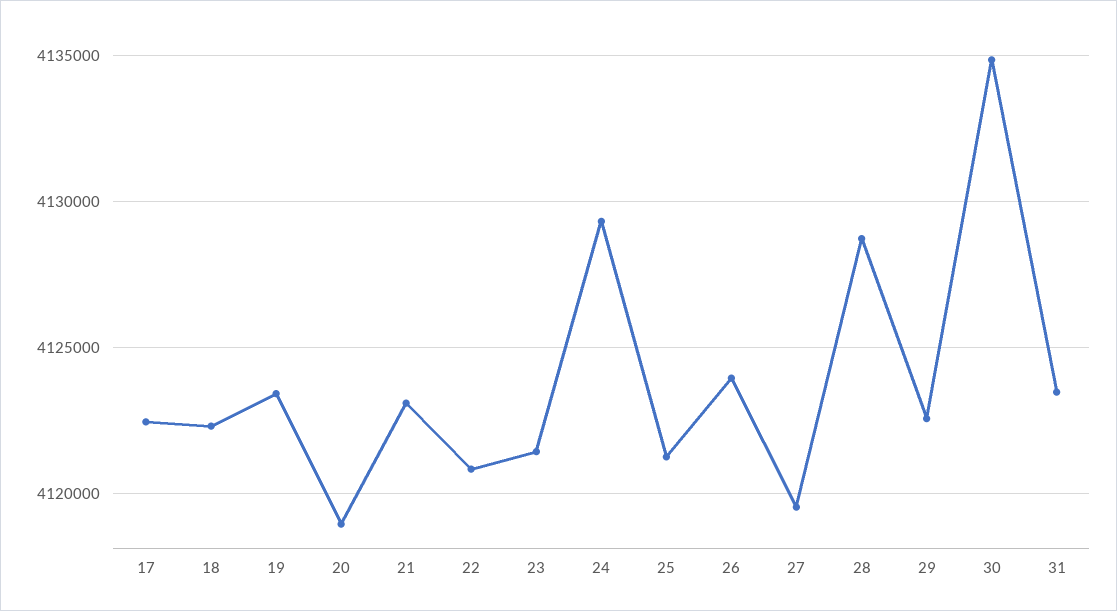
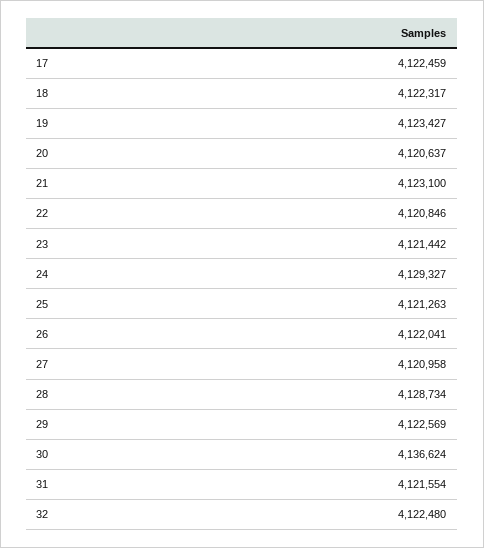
20: 4119000 -> 4120637
26: 4124000 -> 4122041
27: 4119500 -> 4120958
30: 4135000 -> 4136624
31: 4123500 -> 4121554
32: none -> 4122480

